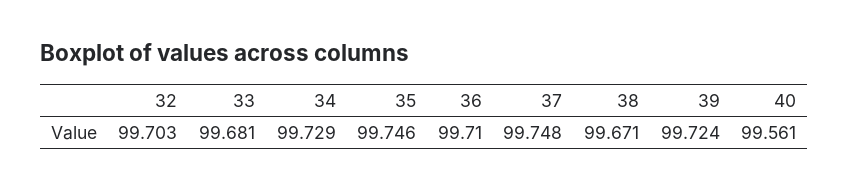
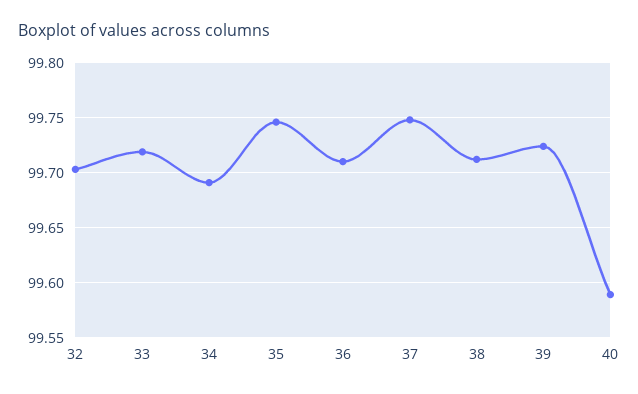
33: 99.681 -> 99.72
34: 99.729 -> 99.69
38: 99.671 -> 99.71
40: 99.561 -> 99.59

